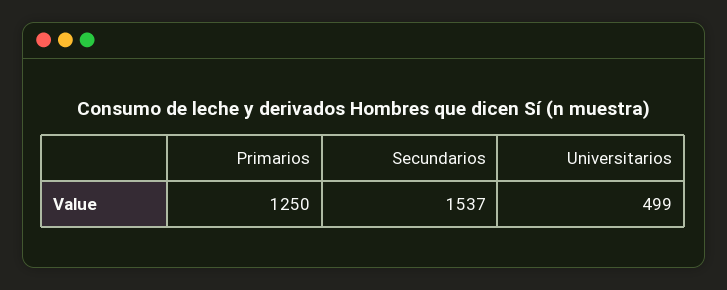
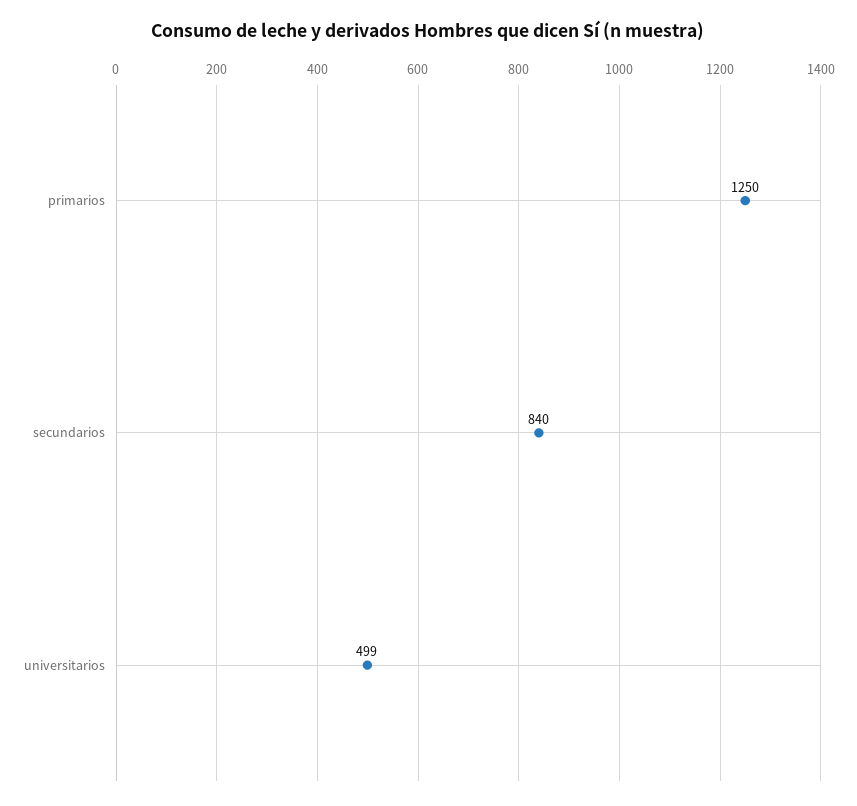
Secundarios: 1537 -> 840

